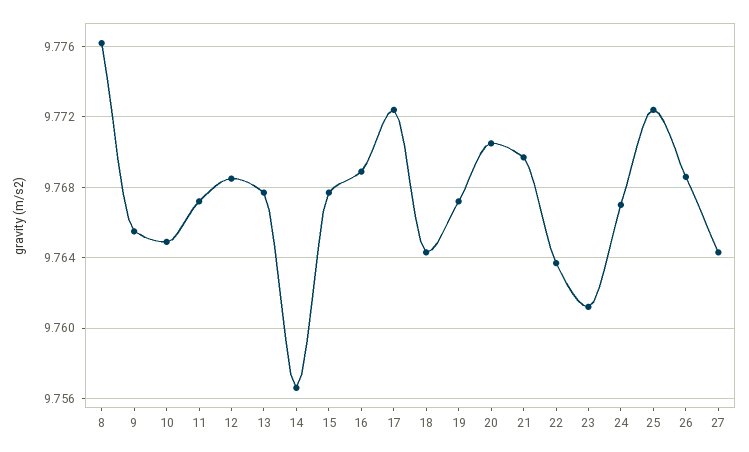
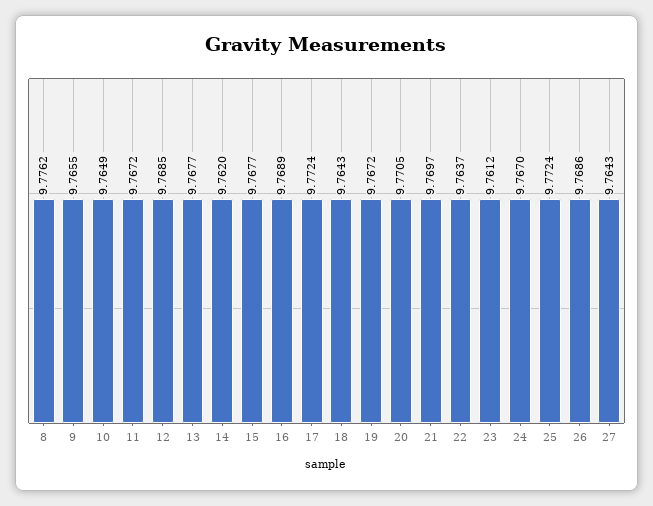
14: 9.7565 -> 9.762

